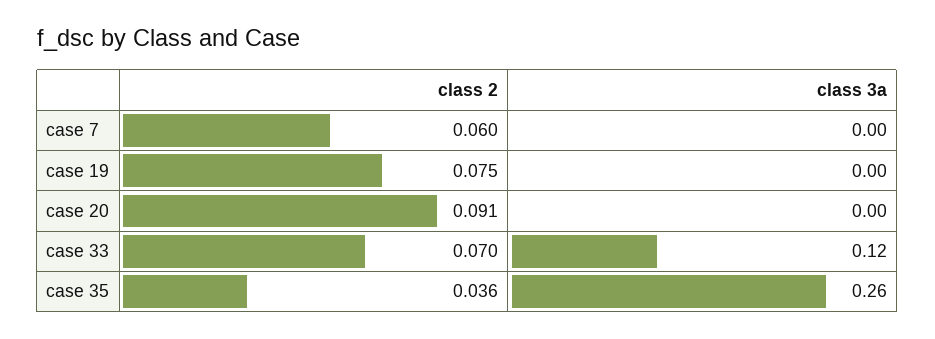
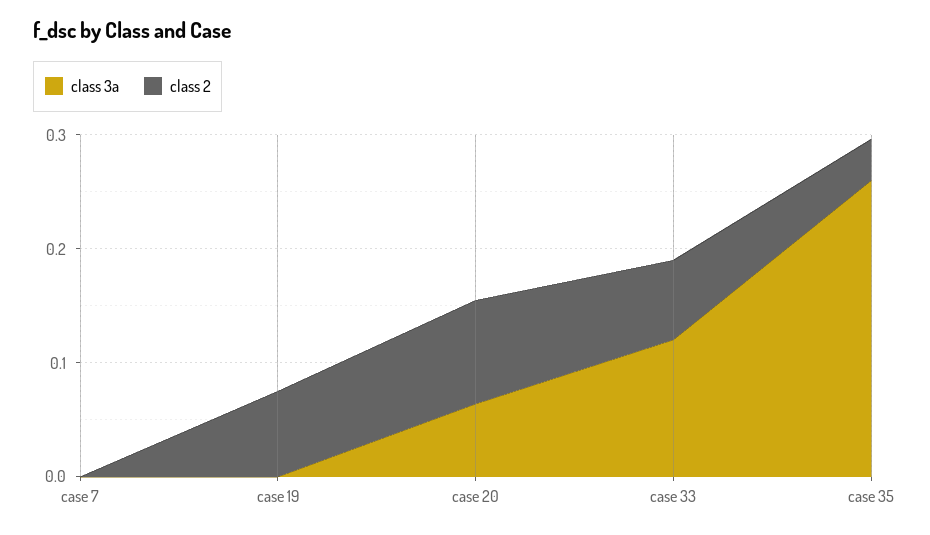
class 2, case 7: 0.06 -> 0
class 3a, case 20: 0 -> 0.06

